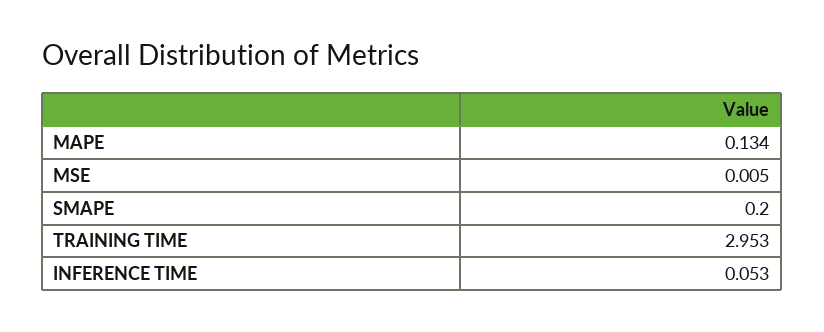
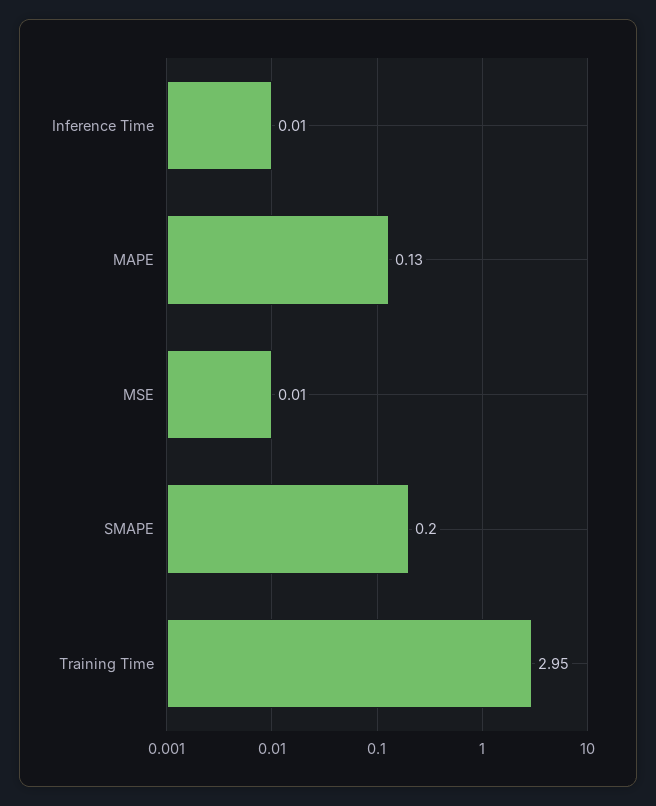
INFERENCE TIME: 0.053 -> 0.01

